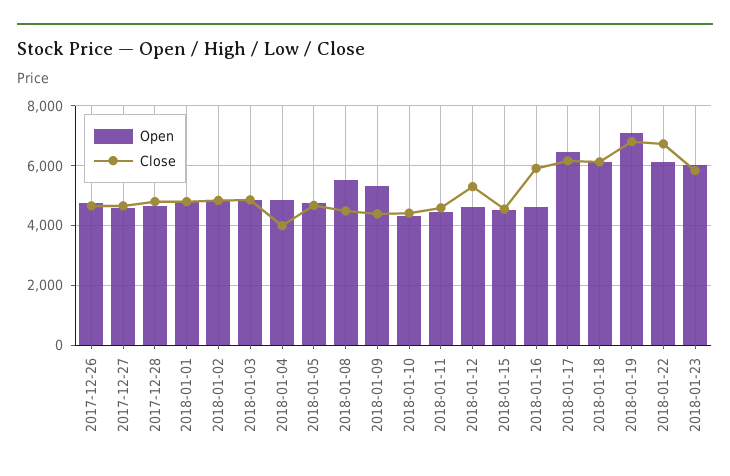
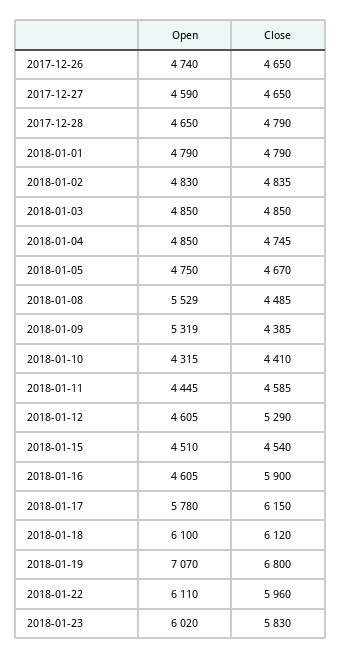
Close, 2018-01-04: 4000 -> 4745
Open, 2018-01-17: 6500 -> 5780
Close, 2018-01-22: 6750 -> 5960

